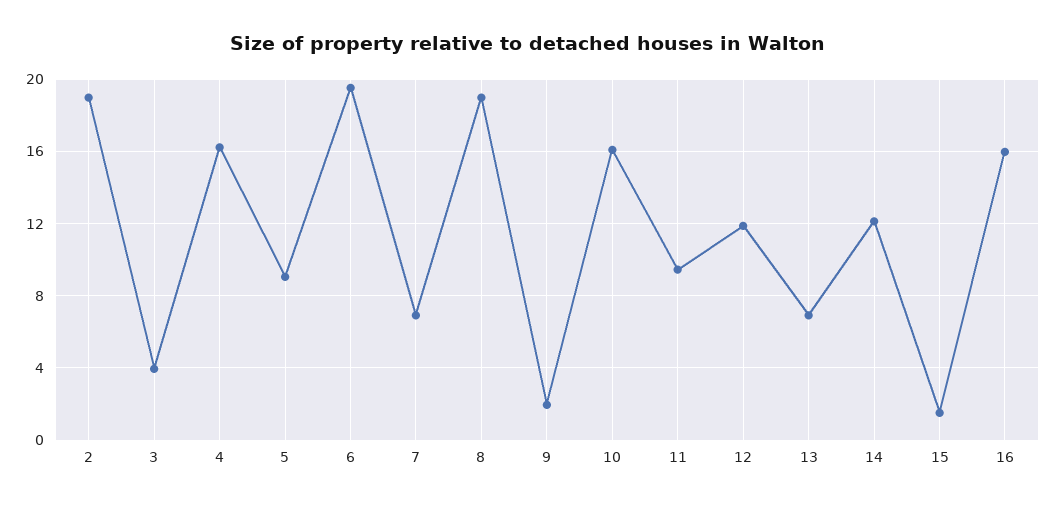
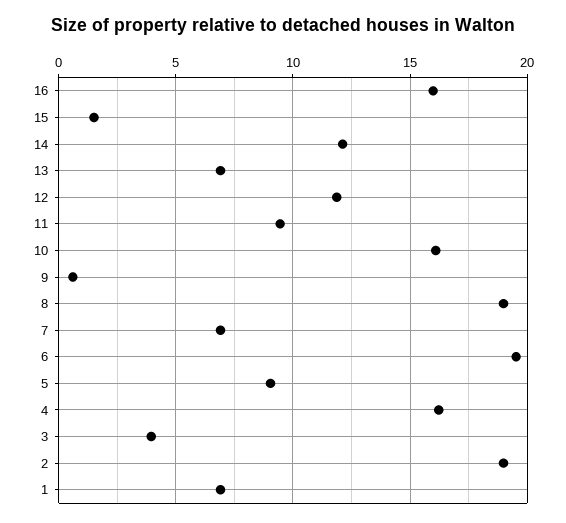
9: 2 -> 0.5
1: none -> 7

